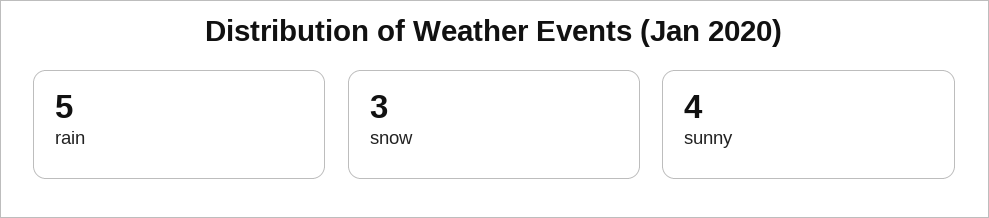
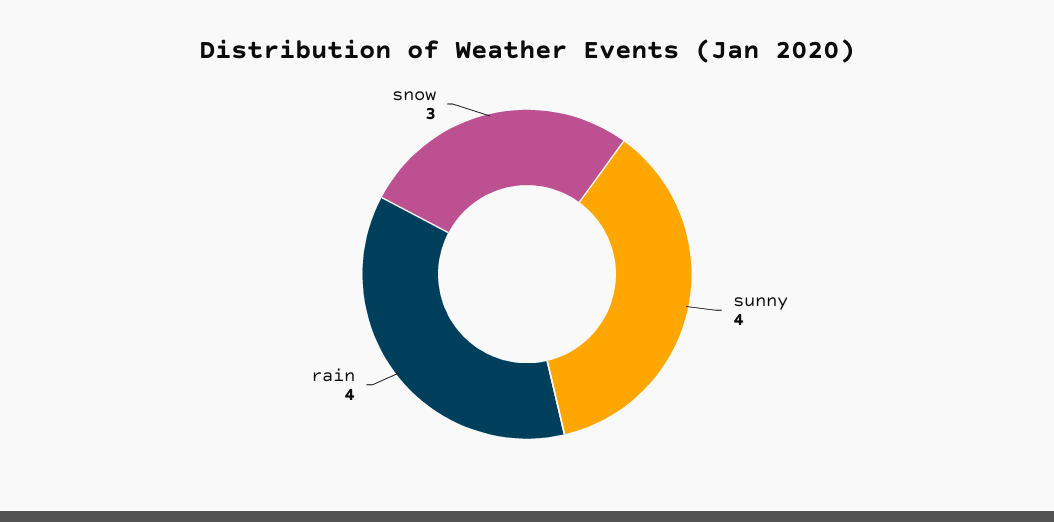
rain: 5 -> 4

